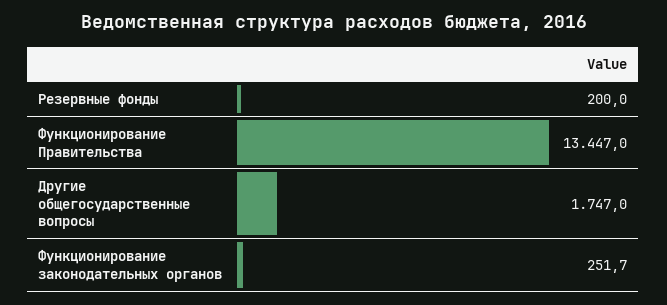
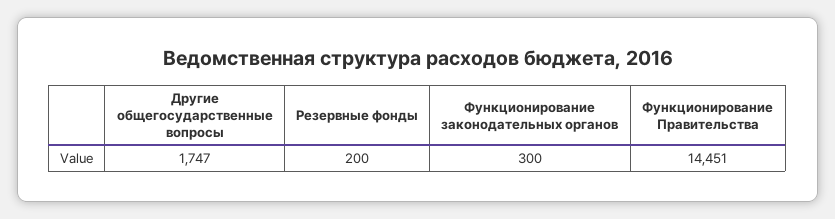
Функционирование Правительства: 13447 -> 14451
Функционирование законодательных органов: 251.7 -> 300

